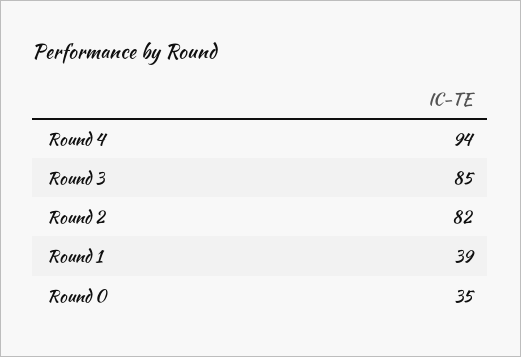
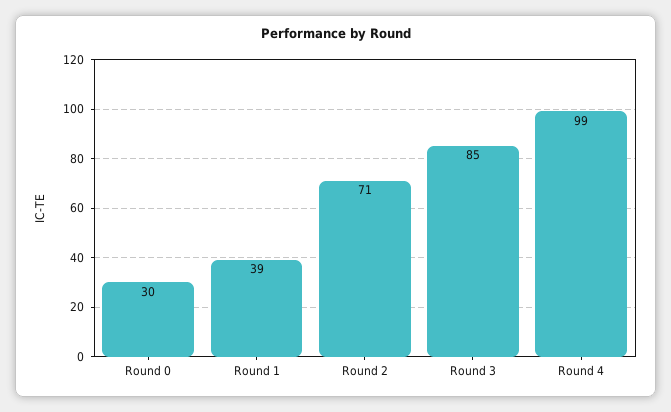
Round 4: 94 -> 99
Round 2: 82 -> 71
Round 0: 35 -> 30

